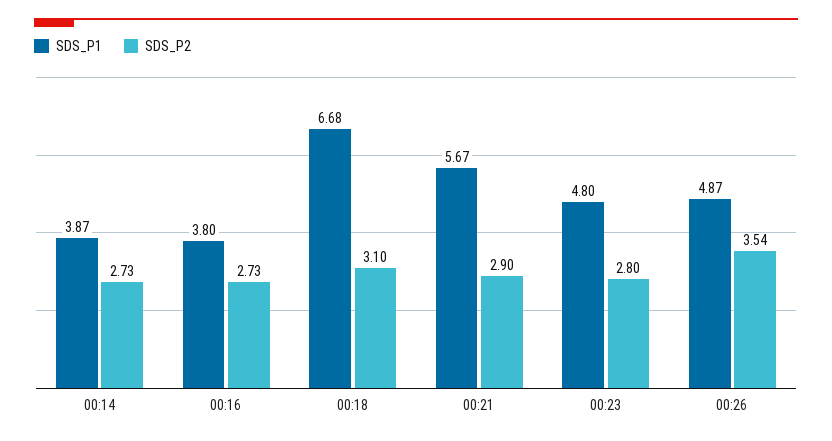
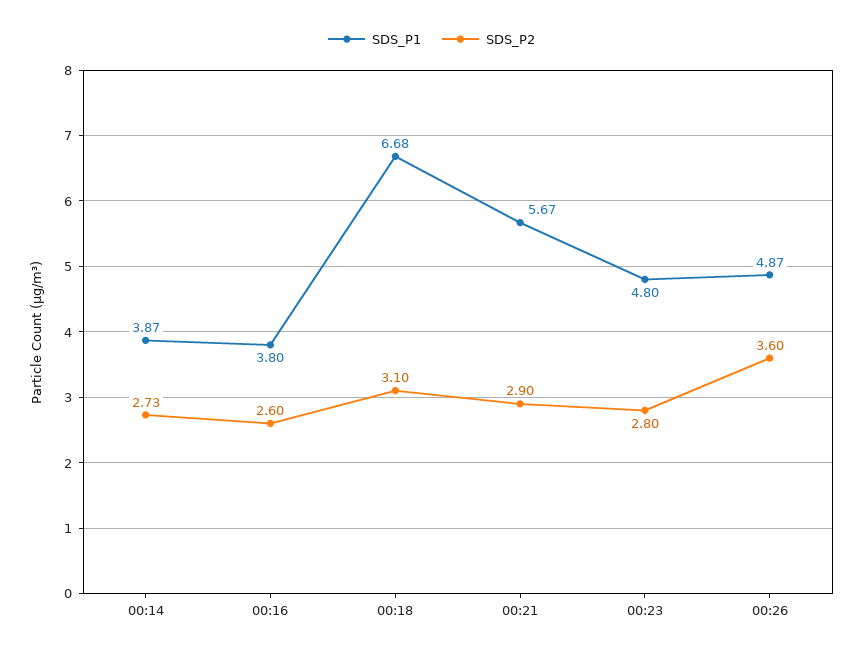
SDS_P2, 00:16: 2.73 -> 2.6
SDS_P2, 00:26: 3.54 -> 3.6

